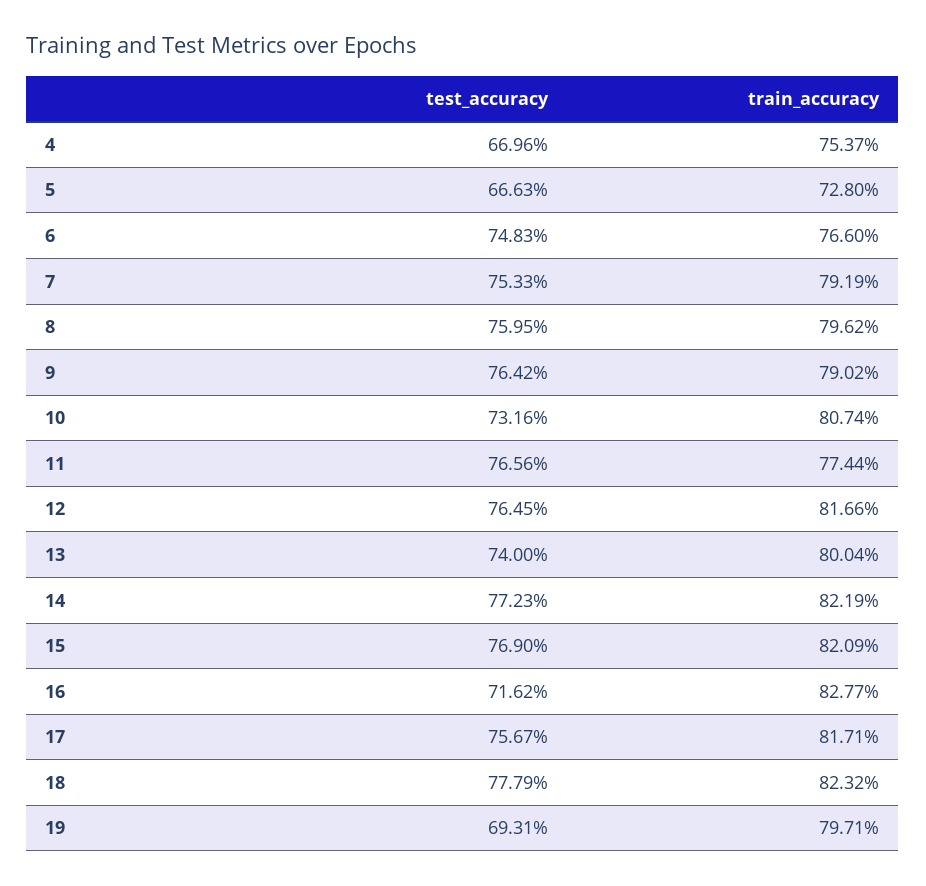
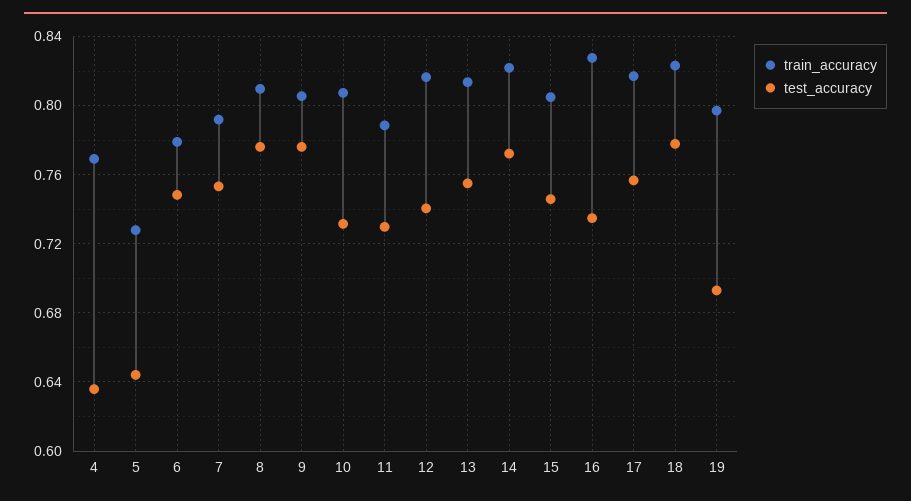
test_accuracy, 4: 0.6696 -> 0.635
train_accuracy, 4: 0.7537 -> 0.77
test_accuracy, 5: 0.6663 -> 0.645
train_accuracy, 6: 0.766 -> 0.78
test_accuracy, 8: 0.7595 -> 0.775
train_accuracy, 8: 0.7962 -> 0.81
test_accuracy, 9: 0.7642 -> 0.775
train_accuracy, 9: 0.7902 -> 0.805
test_accuracy, 11: 0.7656 -> 0.73
train_accuracy, 11: 0.7744 -> 0.79
test_accuracy, 12: 0.7645 -> 0.74
test_accuracy, 13: 0.74 -> 0.755
train_accuracy, 13: 0.8004 -> 0.815
test_accuracy, 15: 0.769 -> 0.745
train_accuracy, 15: 0.8209 -> 0.805
test_accuracy, 16: 0.7162 -> 0.735

